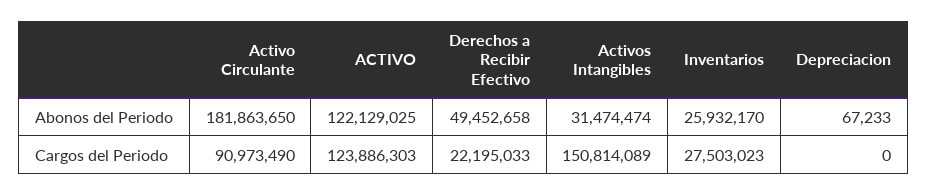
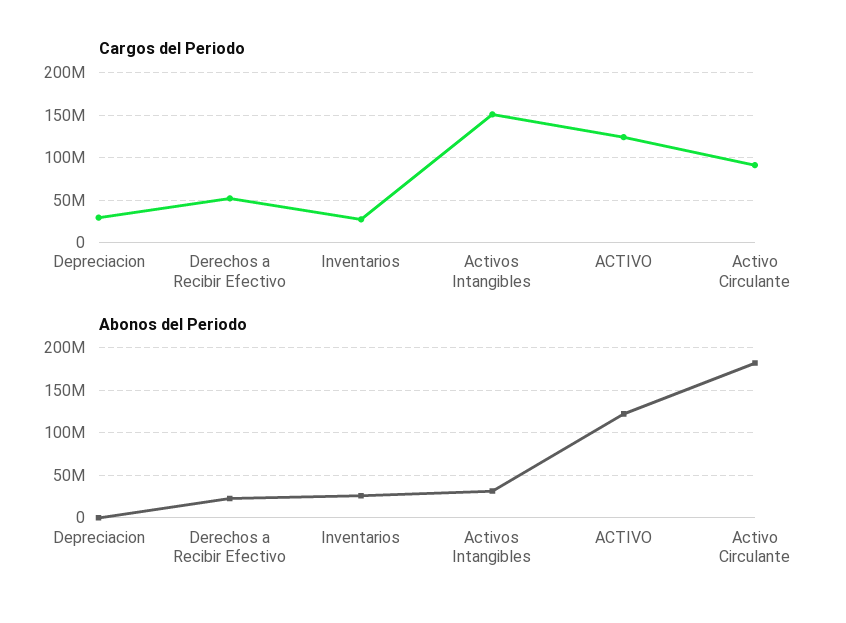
Abonos del Periodo, Derechos a Recibir Efectivo: 49452658 -> 20000000
Cargos del Periodo, Derechos a Recibir Efectivo: 22195033 -> 50000000
Cargos del Periodo, Depreciacion: 0 -> 30000000

